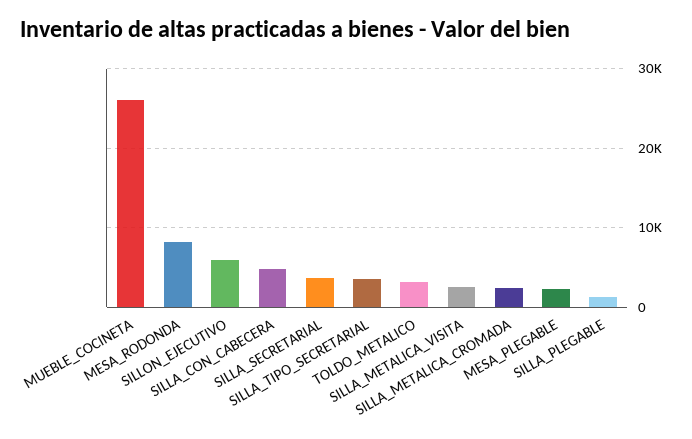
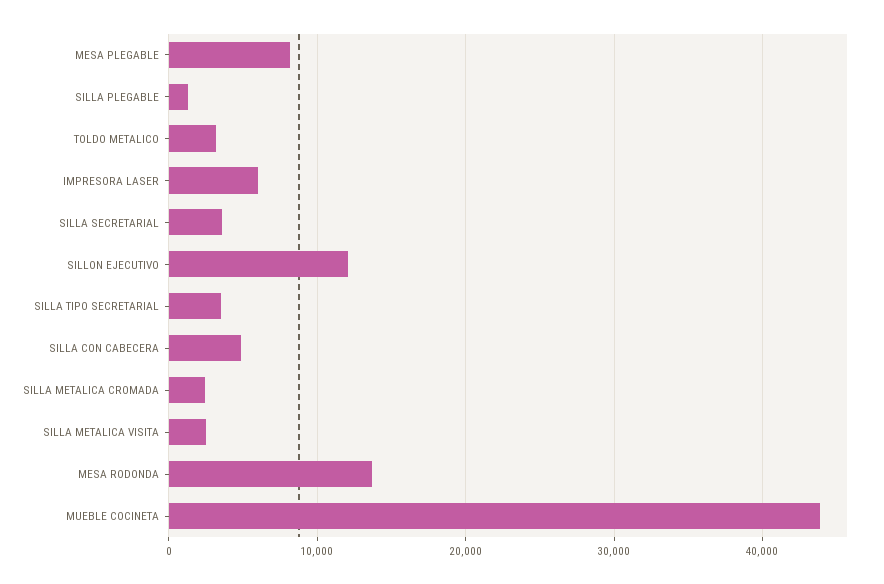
MUEBLE_COCINETA: 26000 -> 44000
MESA_RODONDA: 8000 -> 14000
SILLON_EJECUTIVO: 6000 -> 12000
MESA_PLEGABLE: 2000 -> 8000
IMPRESORA LASER: none -> 6000

